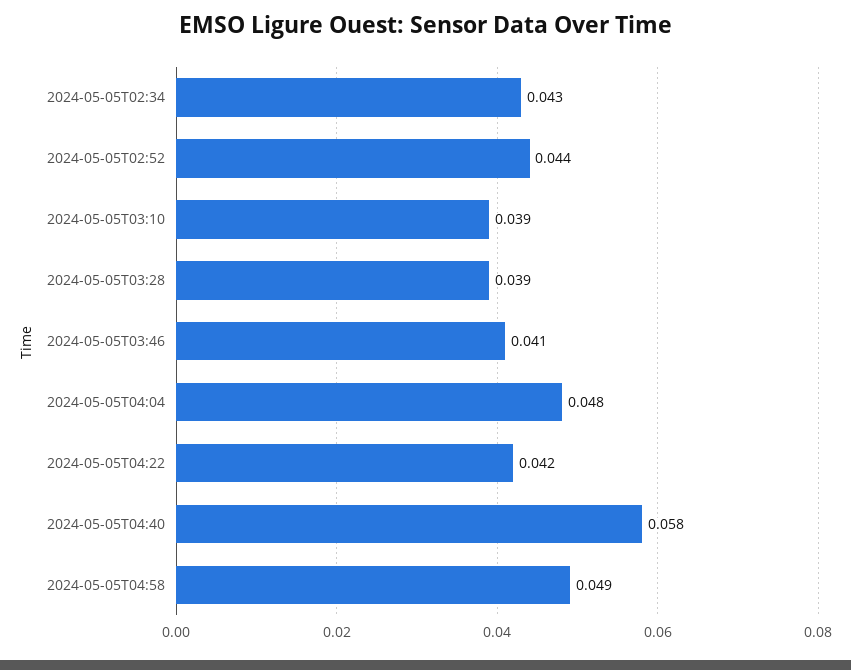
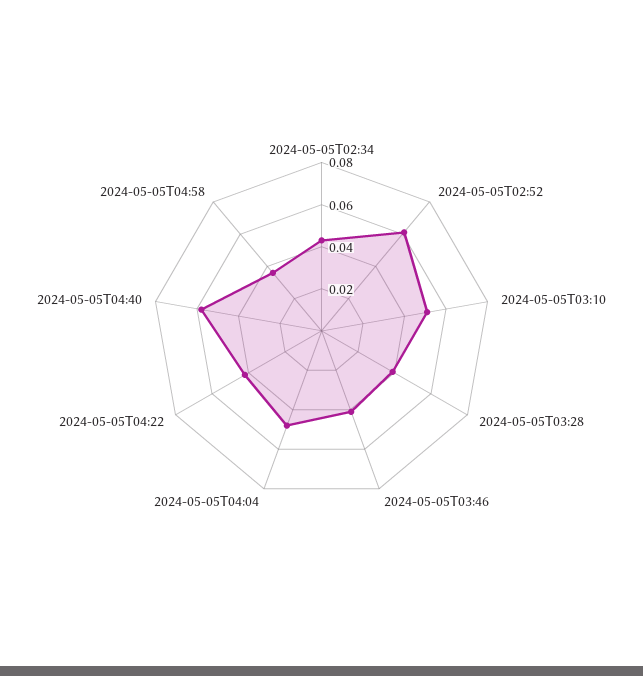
2024-05-05T02:52: 0.044 -> 0.06
2024-05-05T03:10: 0.039 -> 0.05
2024-05-05T04:58: 0.049 -> 0.035

